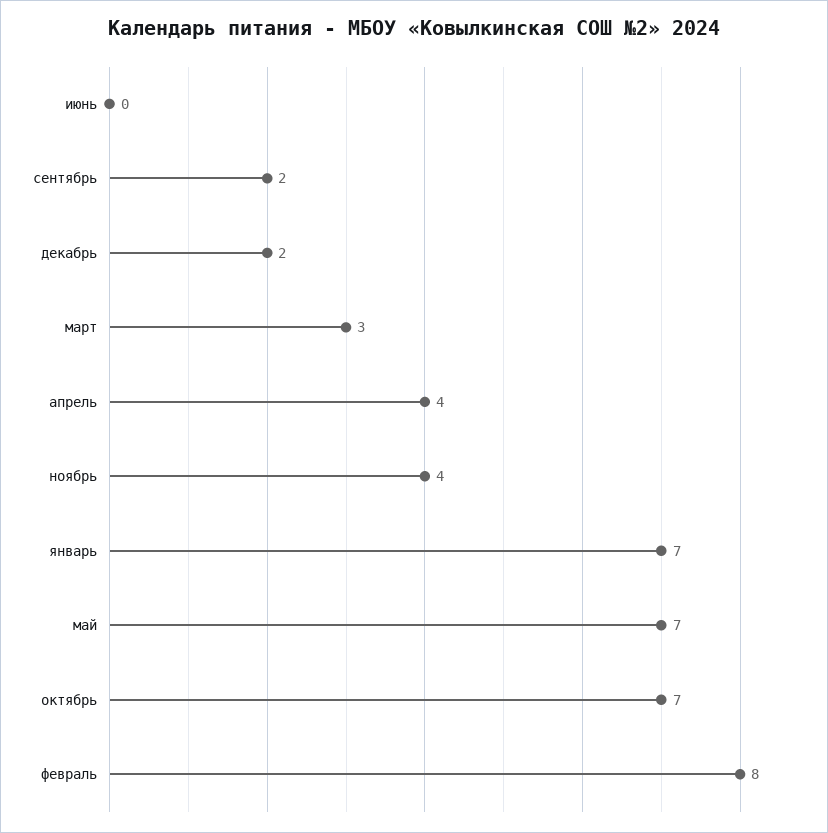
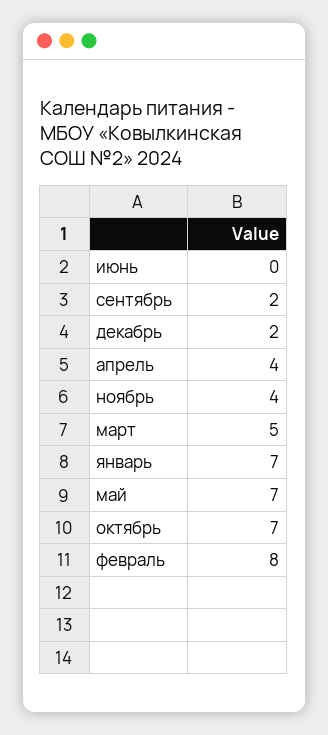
март: 3 -> 5

